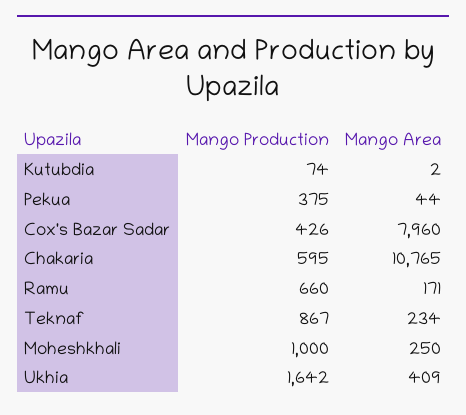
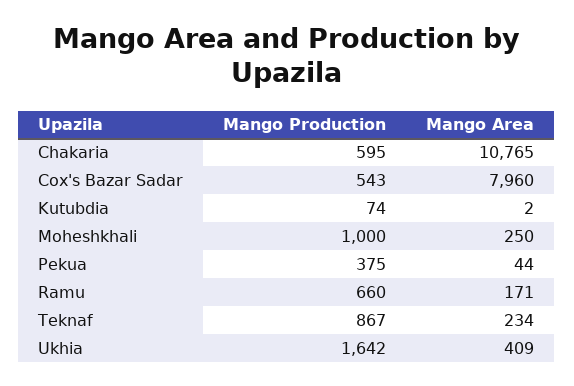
Mango Production, Cox's Bazar Sadar: 426 -> 543

